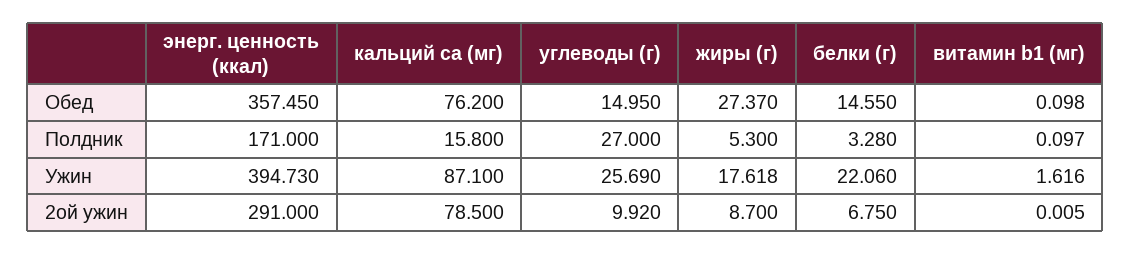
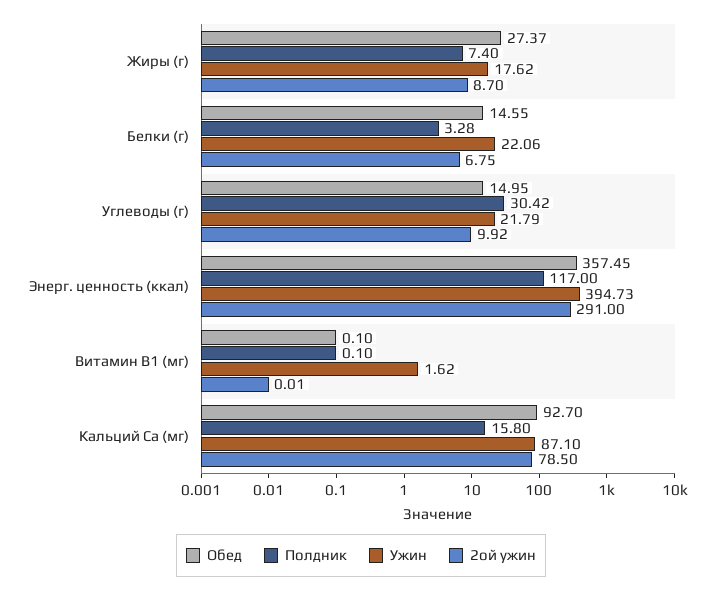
Обед, кальций ca (мг): 76.2 -> 92.7
Полдник, энерг. ценность (ккал): 171 -> 117
Полдник, углеводы (г): 27 -> 30.42
Полдник, жиры (г): 5.3 -> 7.4
Ужин, углеводы (г): 25.69 -> 21.79

